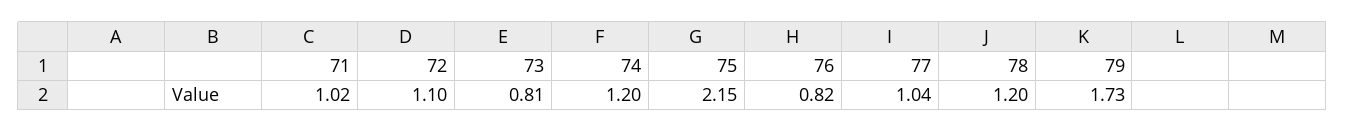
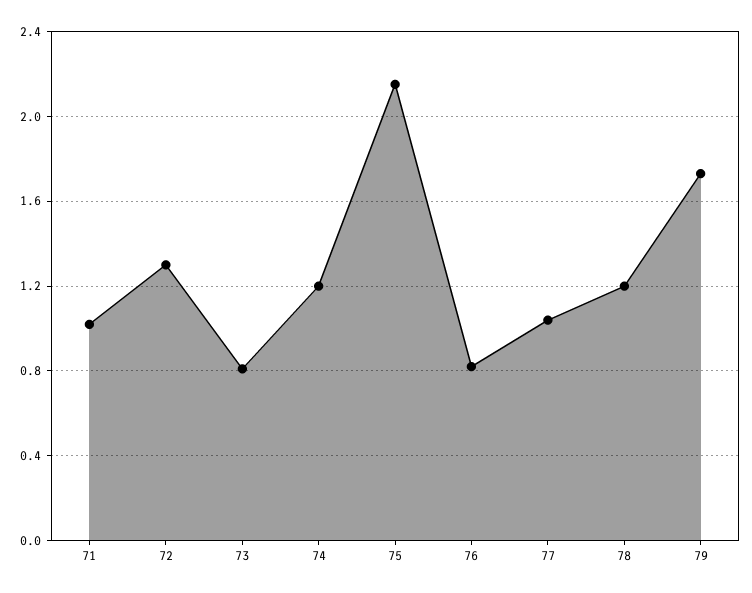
72: 1.1 -> 1.3

